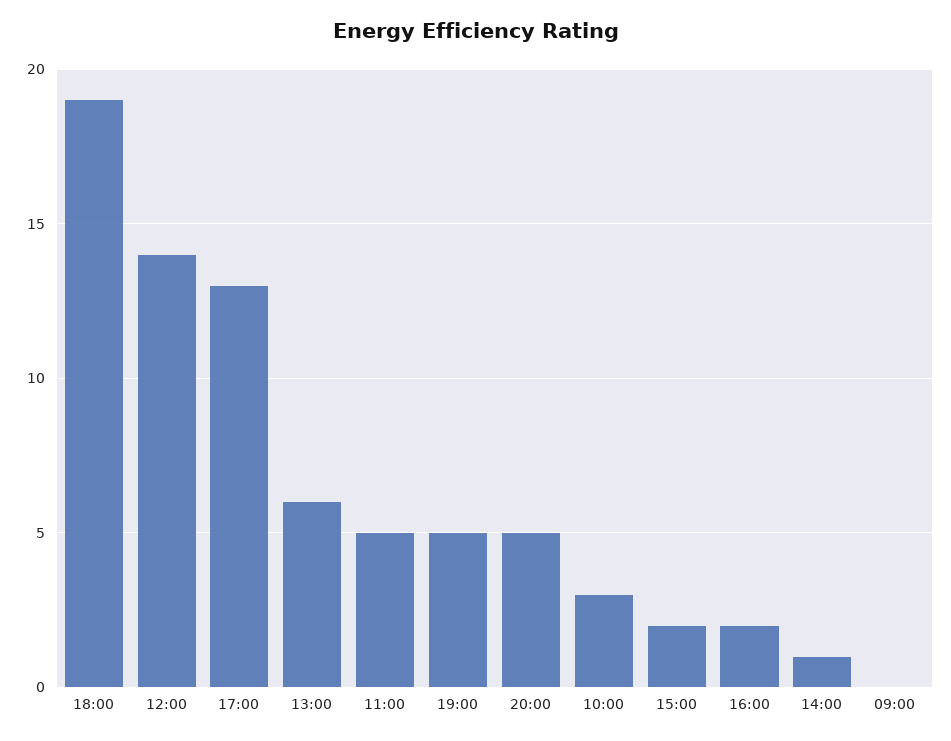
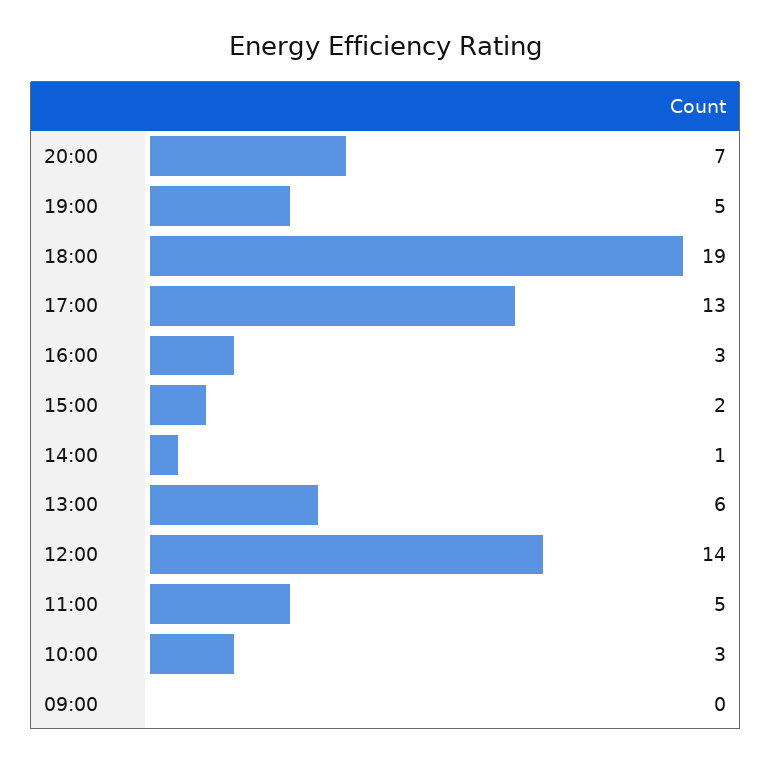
20:00: 5 -> 7
16:00: 2 -> 3

